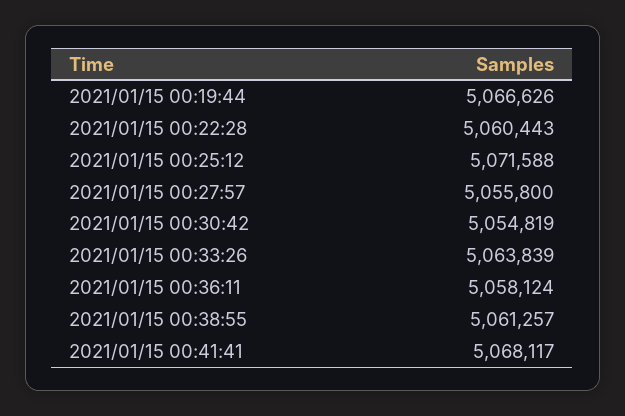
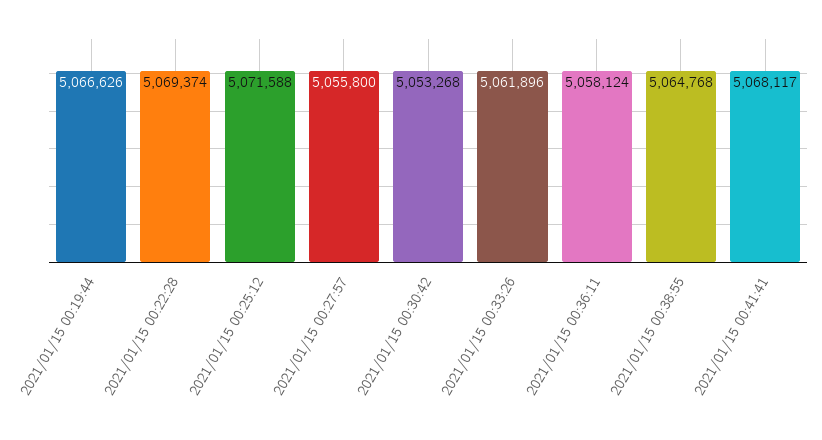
2021/01/15 00:22:28: 5060443 -> 5069374
2021/01/15 00:30:42: 5054819 -> 5053268
2021/01/15 00:33:26: 5063839 -> 5061896
2021/01/15 00:38:55: 5061257 -> 5064768

